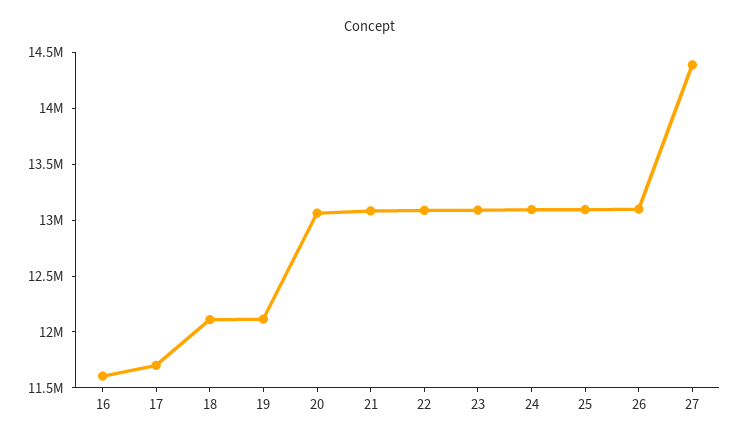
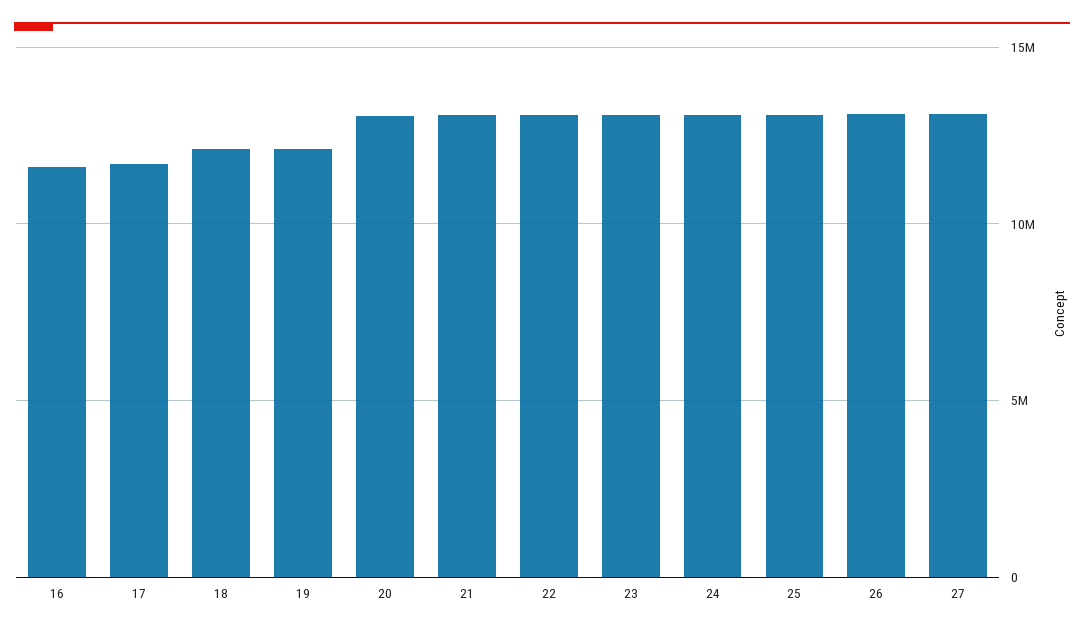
27: 14400000 -> 13000000

